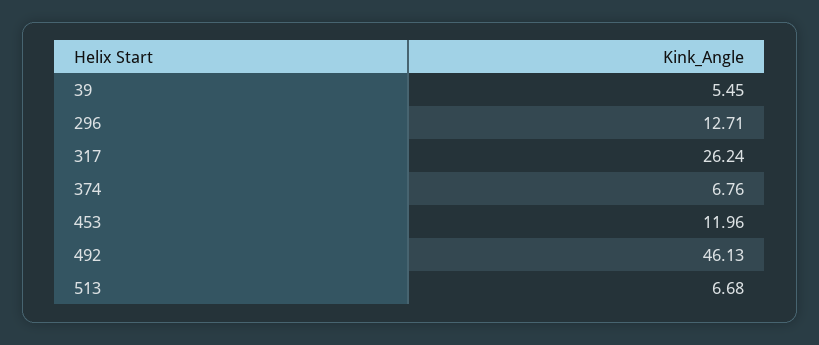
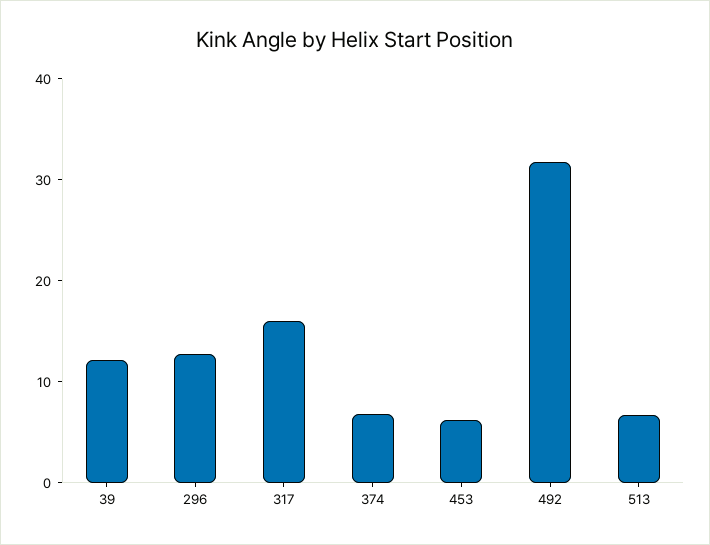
39: 5.45 -> 12
317: 26.24 -> 16
453: 11.96 -> 6
492: 46.13 -> 32

